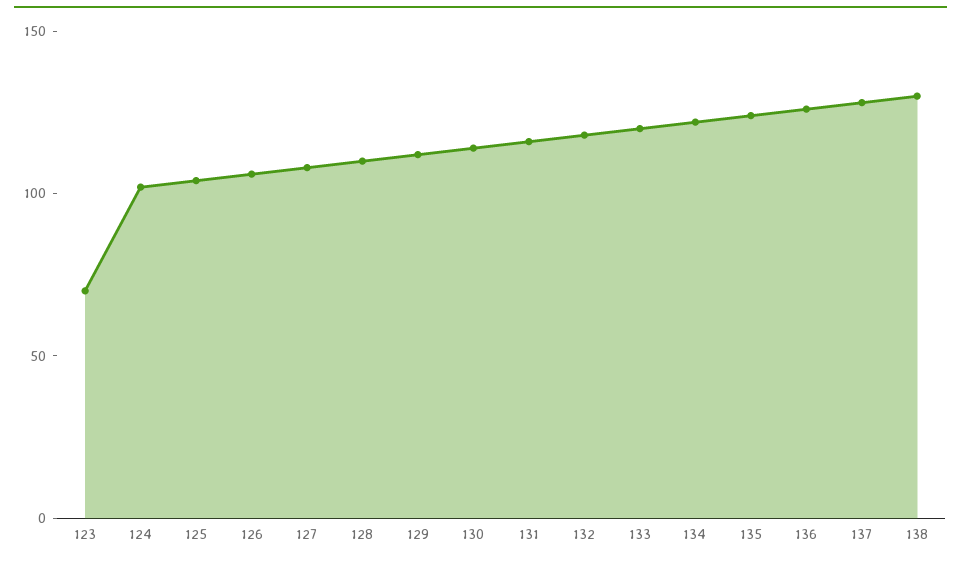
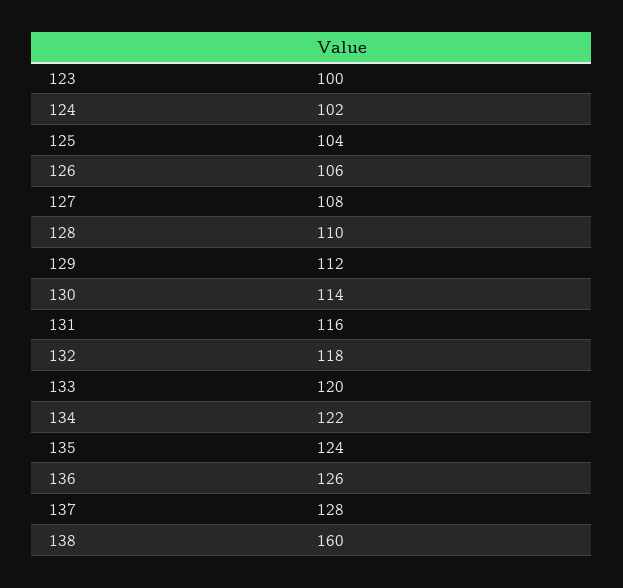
123: 70 -> 100
138: 130 -> 160

